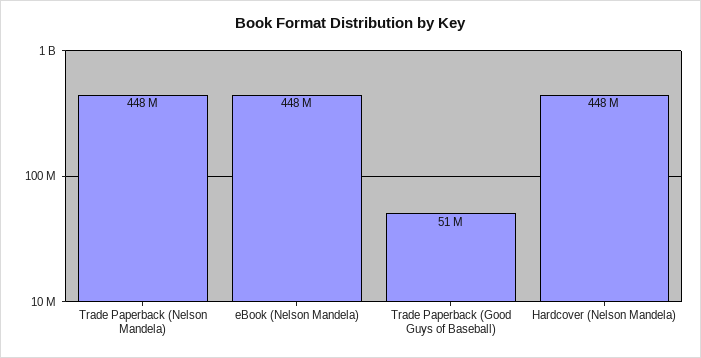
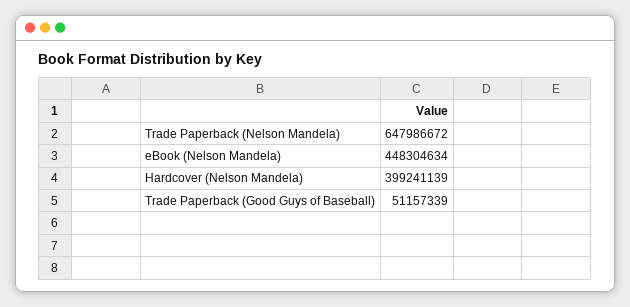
Trade Paperback (Nelson Mandela): 448000000 -> 647986672
Hardcover (Nelson Mandela): 448000000 -> 399241139

